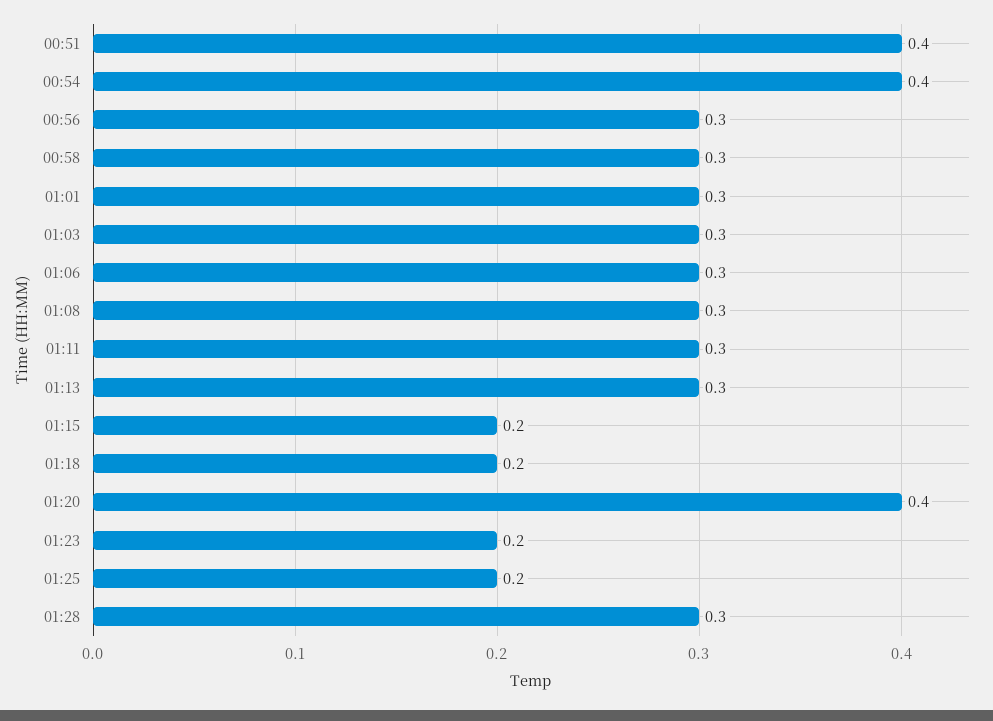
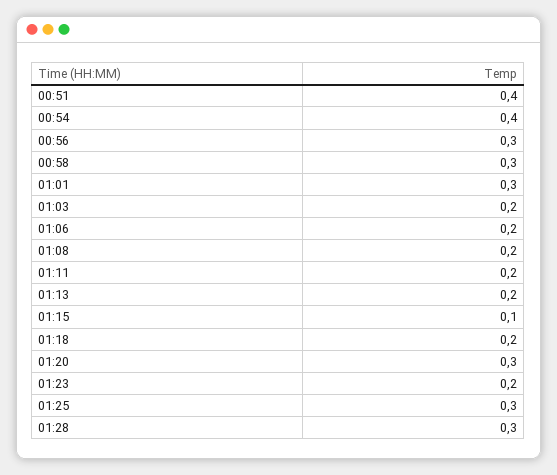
01:03: 0.3 -> 0.2
01:06: 0.3 -> 0.2
01:08: 0.3 -> 0.2
01:11: 0.3 -> 0.2
01:13: 0.3 -> 0.2
01:15: 0.2 -> 0.1
01:20: 0.4 -> 0.3
01:25: 0.2 -> 0.3

